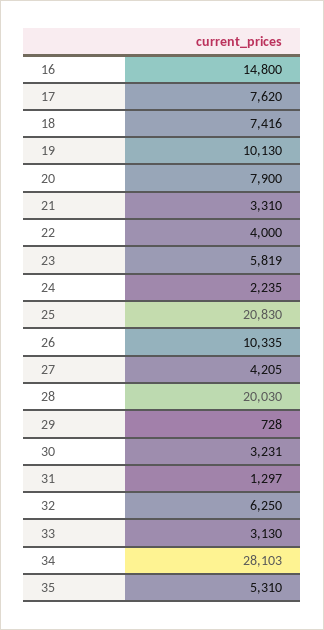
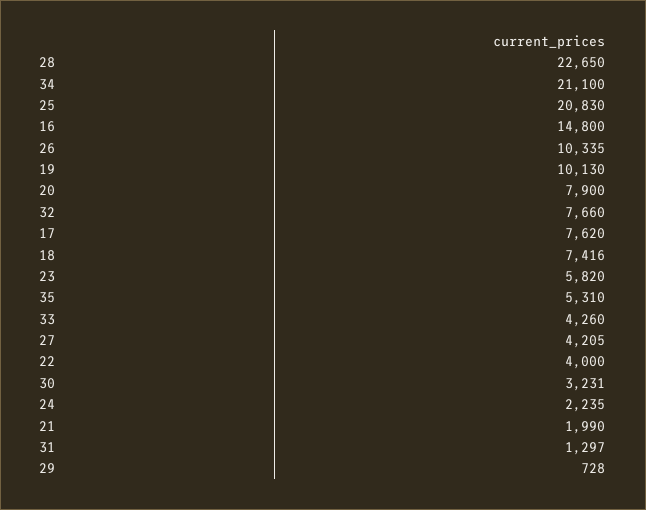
21: 3310 -> 1990
23: 5819 -> 5820
28: 20030 -> 22650
32: 6250 -> 7660
33: 3130 -> 4260
34: 28103 -> 21100

